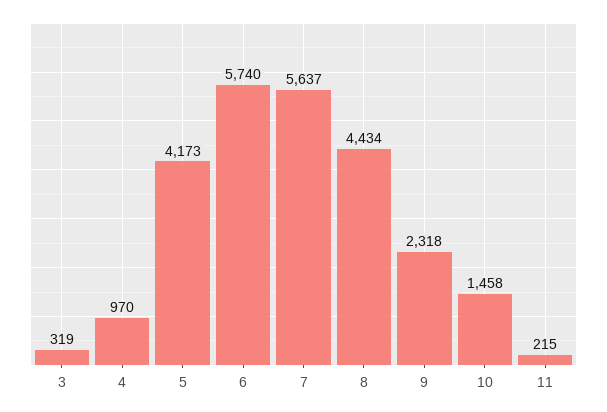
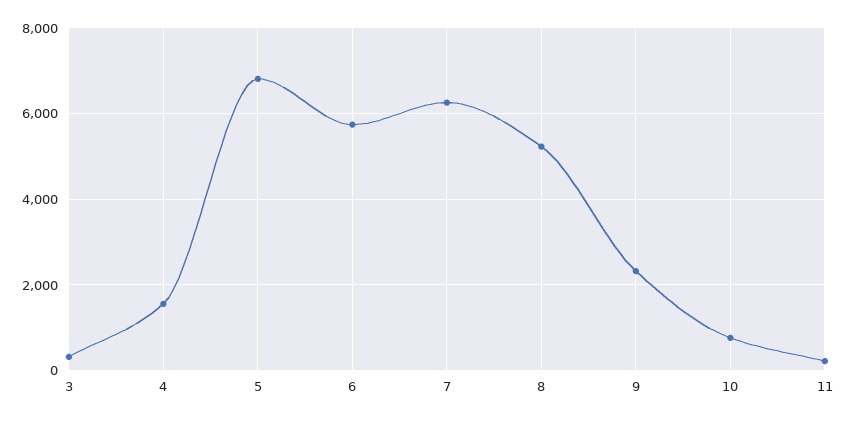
4: 970 -> 1600
5: 4173 -> 6800
7: 5637 -> 6200
8: 4434 -> 5200
10: 1458 -> 800

